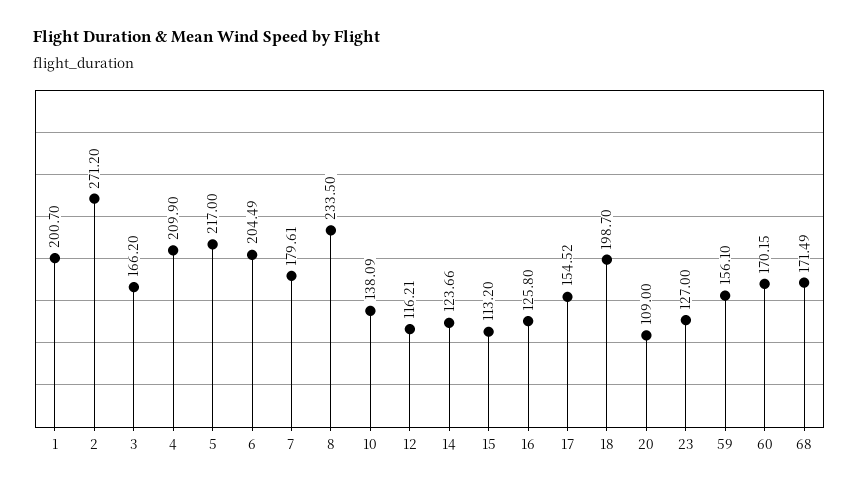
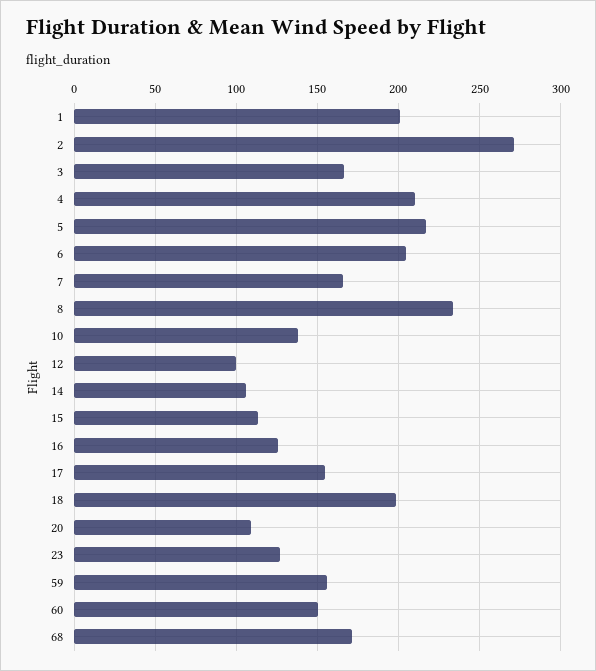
7: 179.61 -> 165
12: 116.21 -> 100
14: 123.66 -> 105
60: 170.15 -> 150

